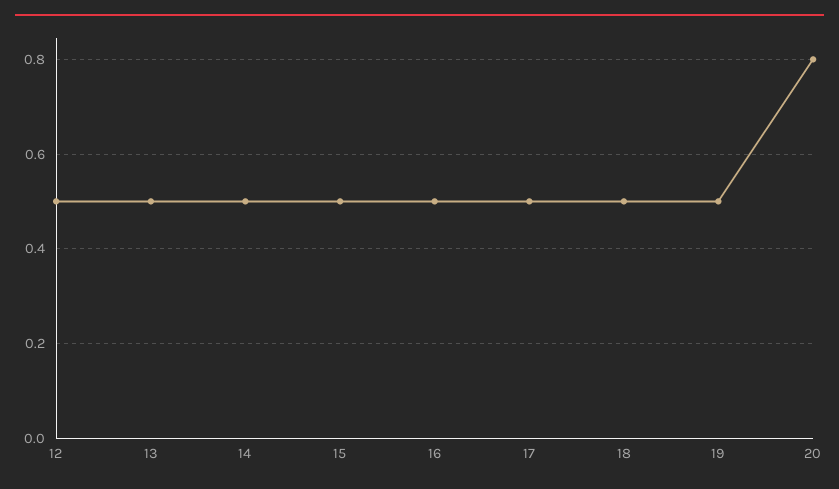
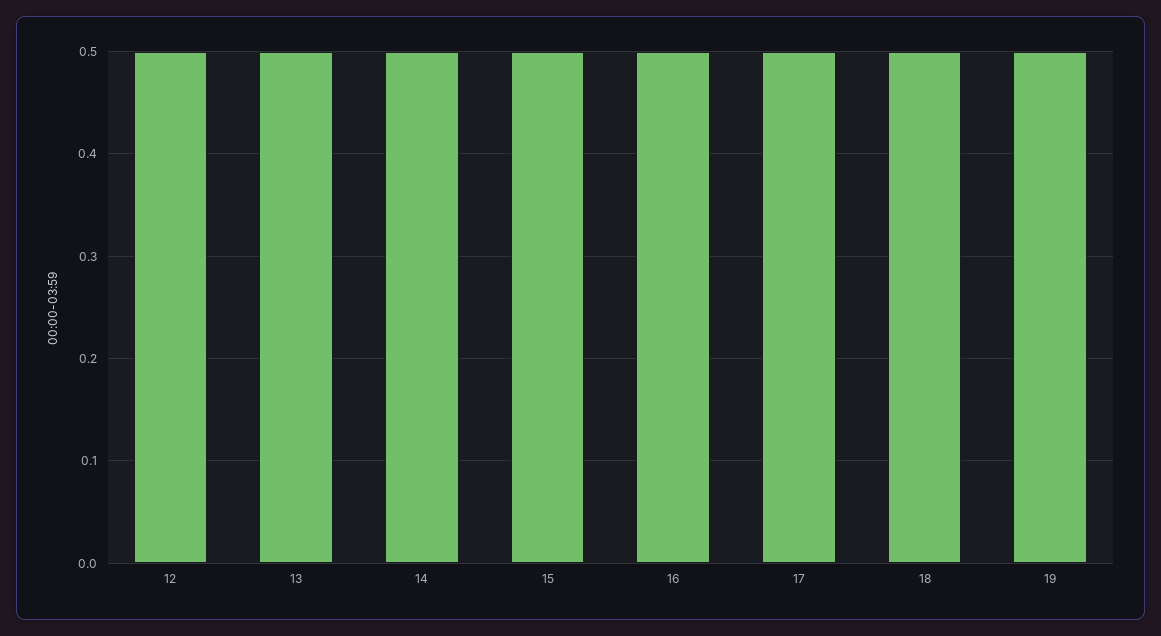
20: 0.8 -> none

